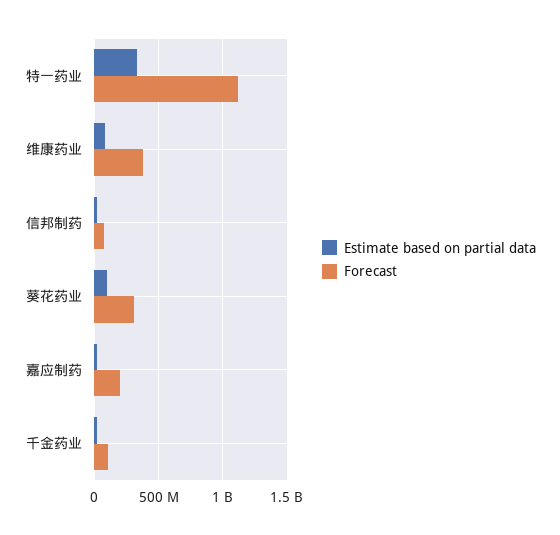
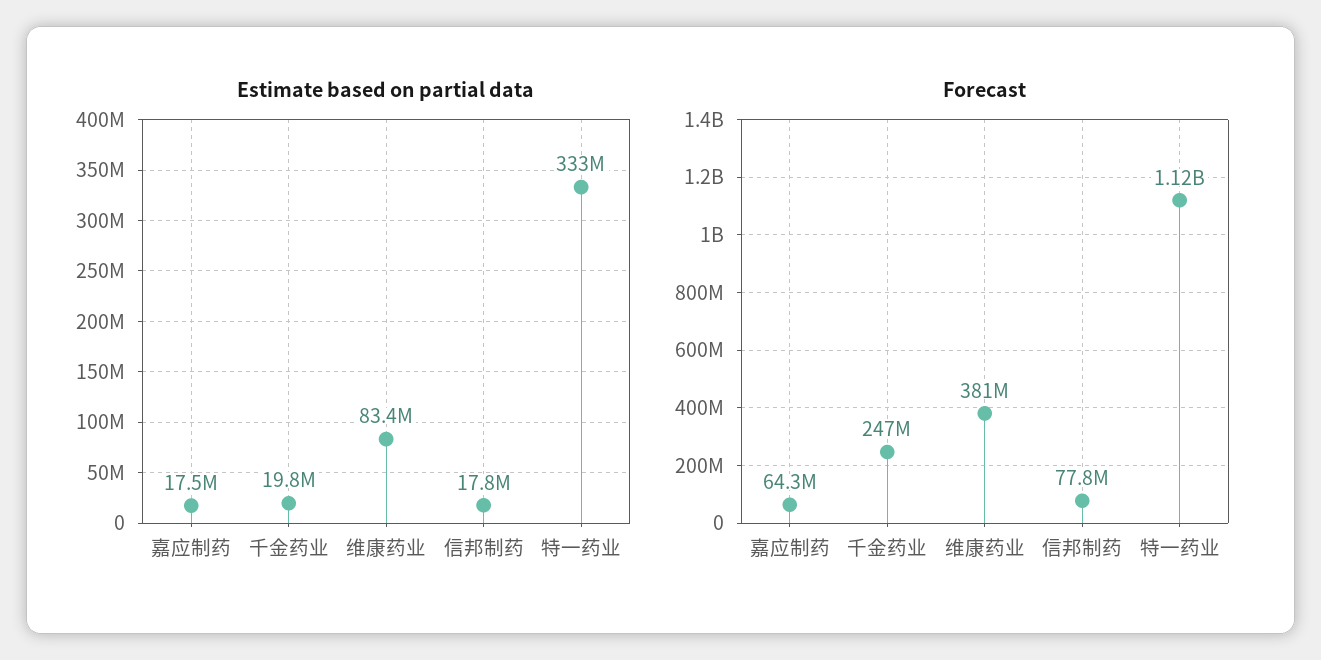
Estimate based on partial data, 葵花药业: 100000000 -> none
Forecast, 葵花药业: 300000000 -> none
Forecast, 嘉应制药: 200000000 -> 64300000
Forecast, 千金药业: 100000000 -> 247000000

